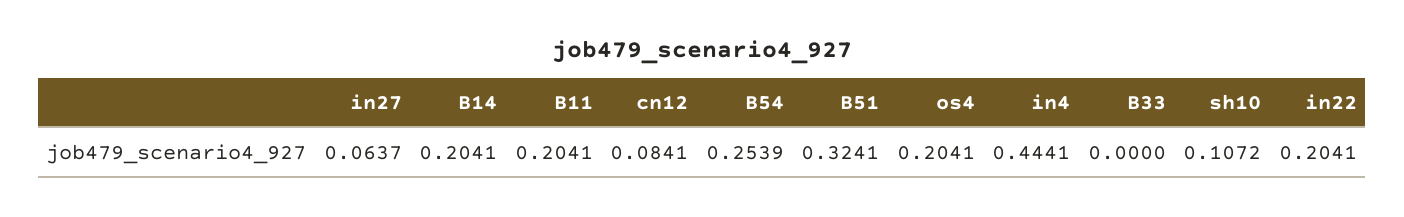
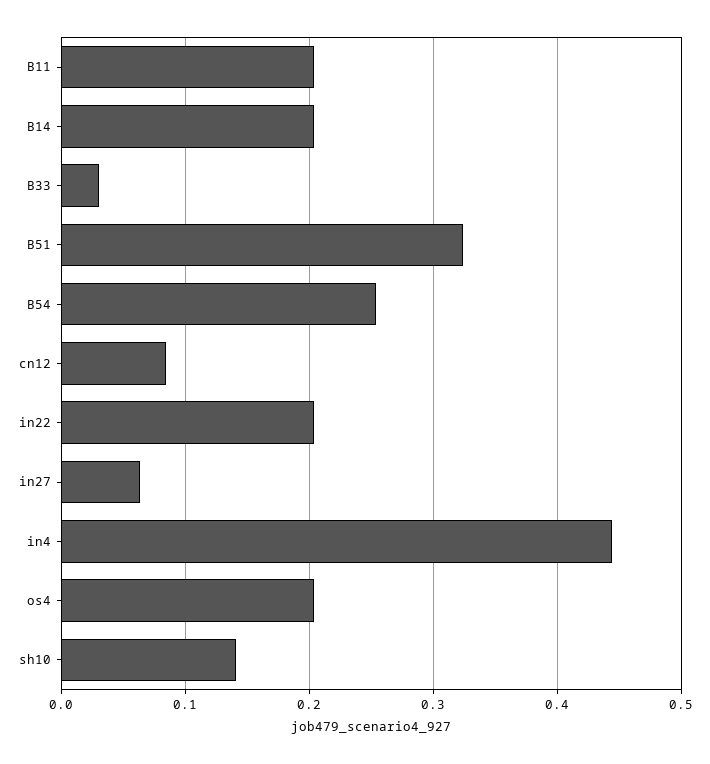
B33: 0 -> 0.03
sh10: 0.1072 -> 0.14

